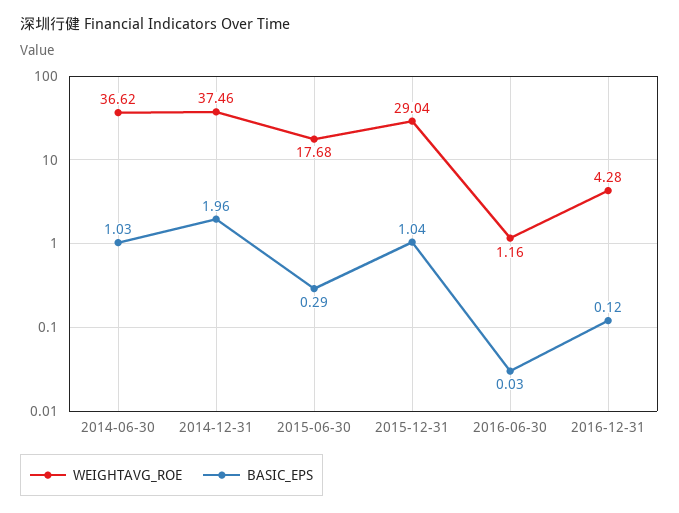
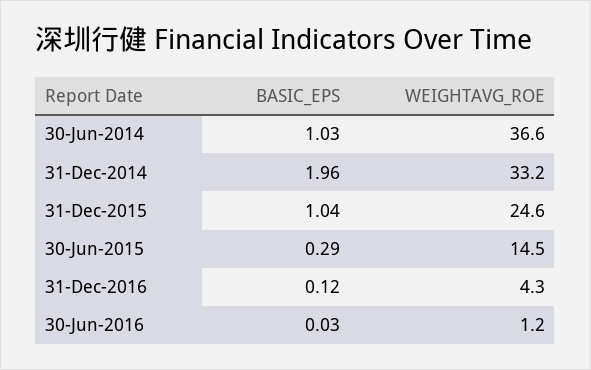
WEIGHTAVG_ROE, 2014-12-31: 37.46 -> 33.2
WEIGHTAVG_ROE, 2015-06-30: 17.68 -> 14.5
WEIGHTAVG_ROE, 2015-12-31: 29.04 -> 24.6

